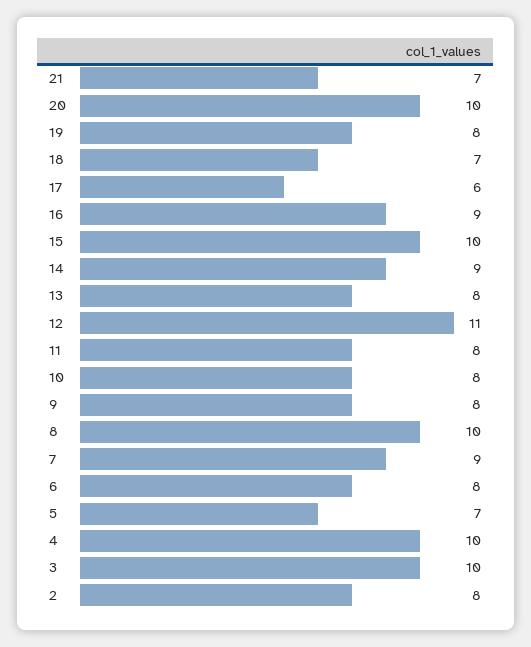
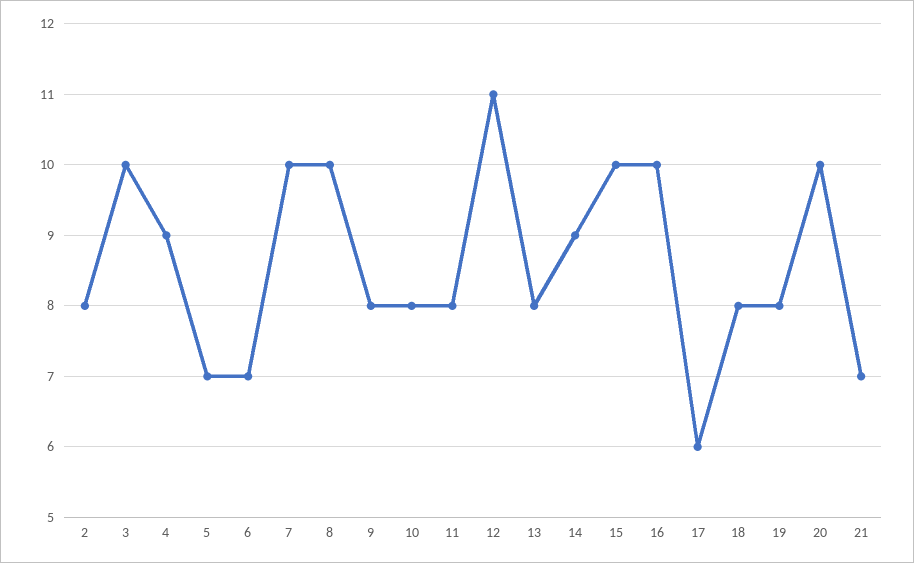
18: 7 -> 8
16: 9 -> 10
7: 9 -> 10
6: 8 -> 7
4: 10 -> 9

